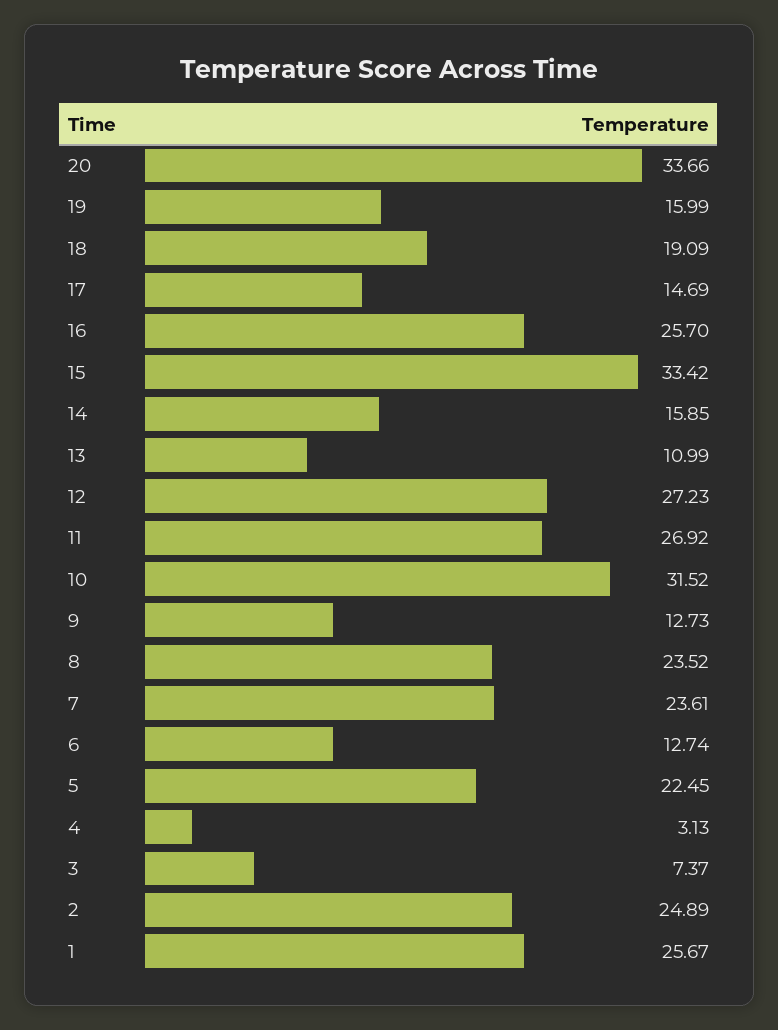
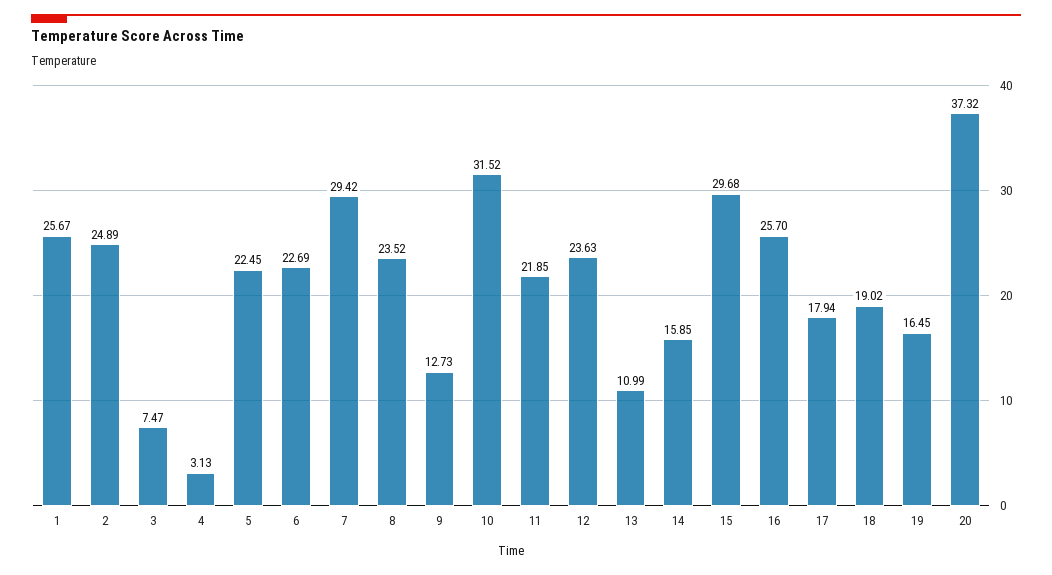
20: 33.66 -> 37.32
19: 15.99 -> 16.45
18: 19.09 -> 19.02
17: 14.69 -> 17.94
15: 33.42 -> 29.68
12: 27.23 -> 23.63
11: 26.92 -> 21.85
7: 23.61 -> 29.42
6: 12.74 -> 22.69
3: 7.37 -> 7.47

